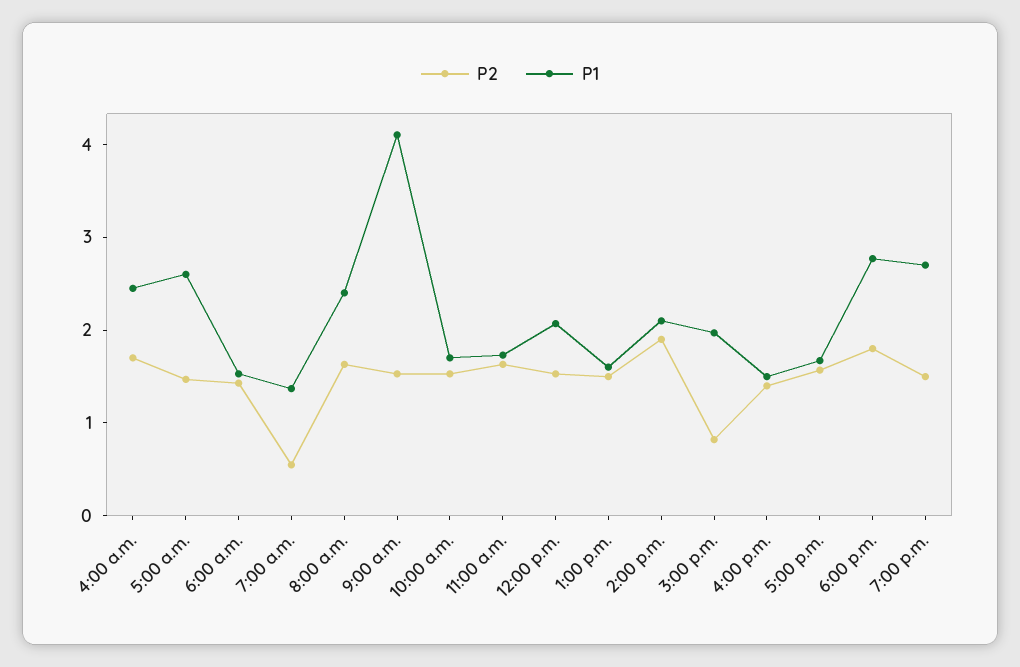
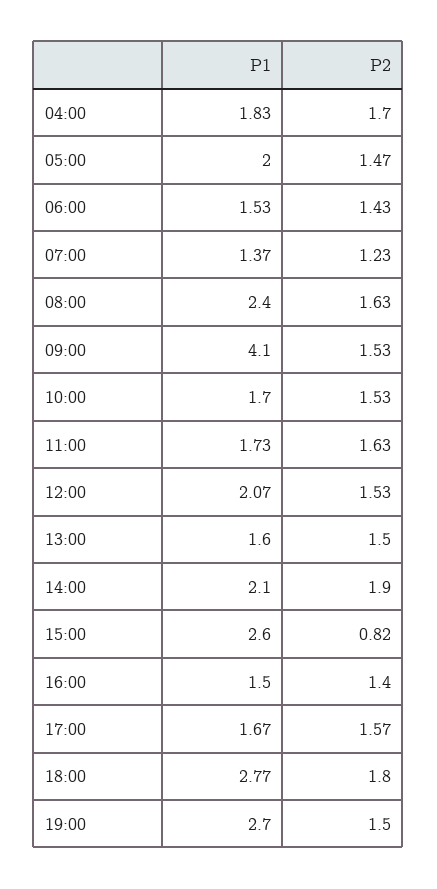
P1, 4:00 a.m.: 2.4 -> 1.83
P1, 5:00 a.m.: 2.6 -> 2
P2, 7:00 a.m.: 0.6 -> 1.23
P1, 3:00 p.m.: 2 -> 2.6

